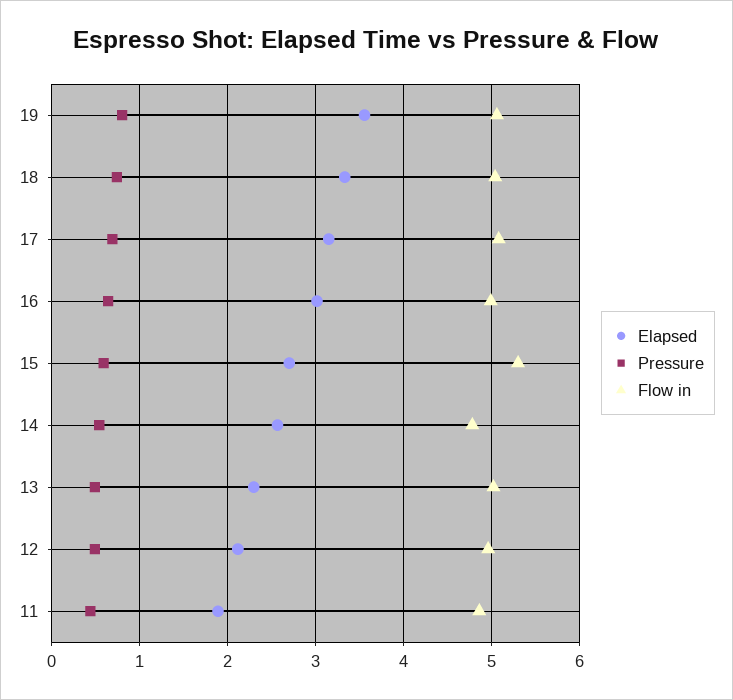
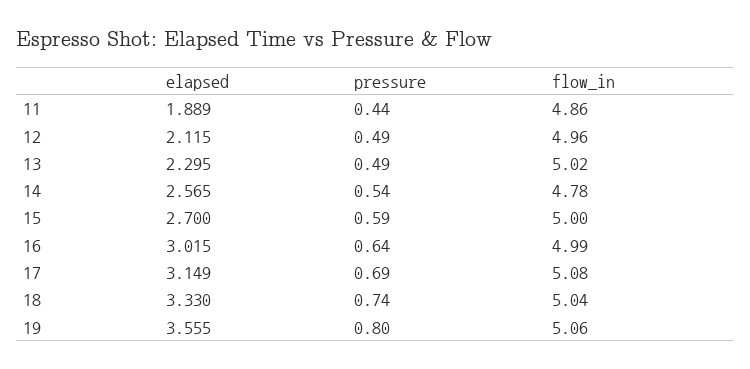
Flow in, 15: 5.3 -> 5

